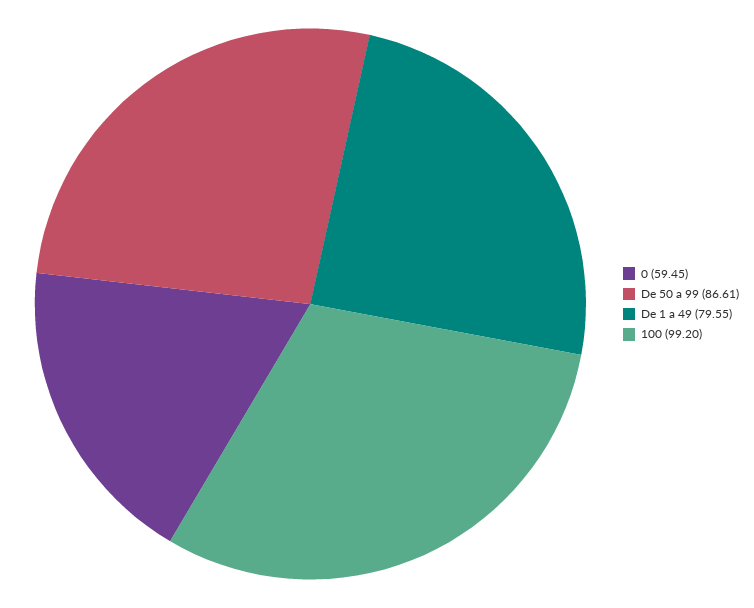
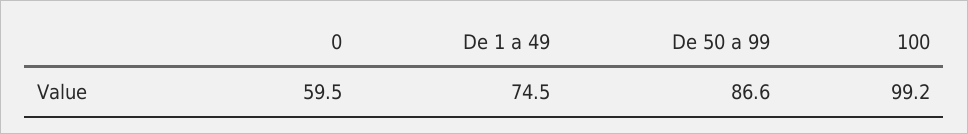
De 1 a 49: 79.55 -> 74.5

